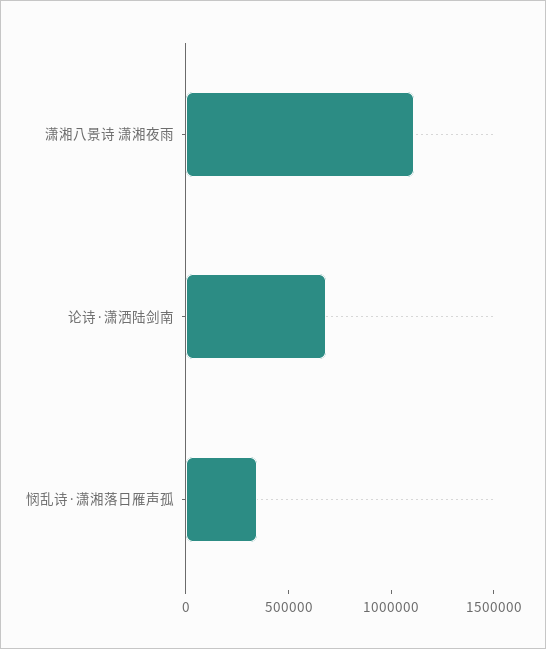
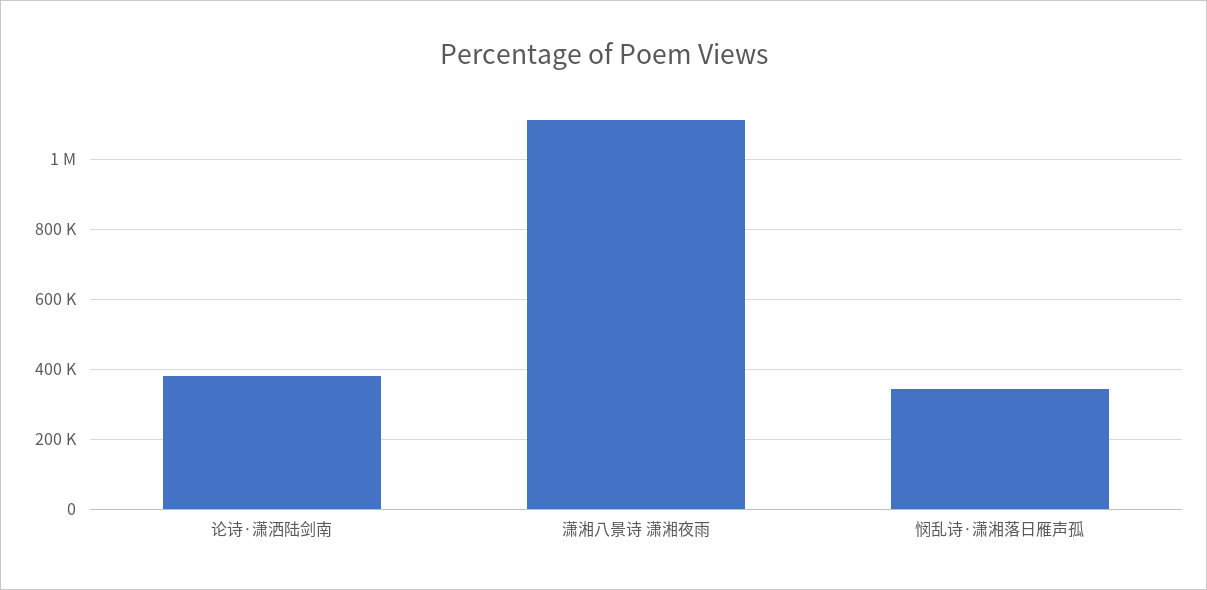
论诗·潇洒陆剑南: 700000 -> 380000

